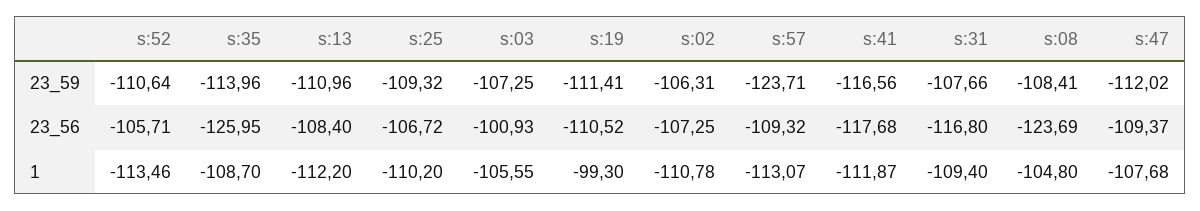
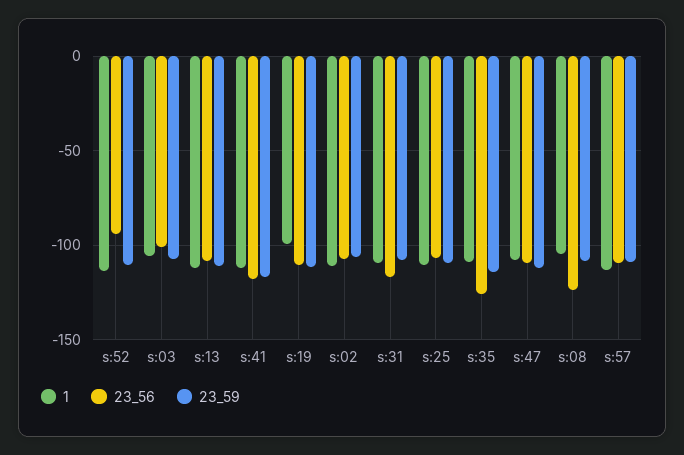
23_59, s:57: -123.71 -> -110
23_56, s:52: -105.71 -> -95

